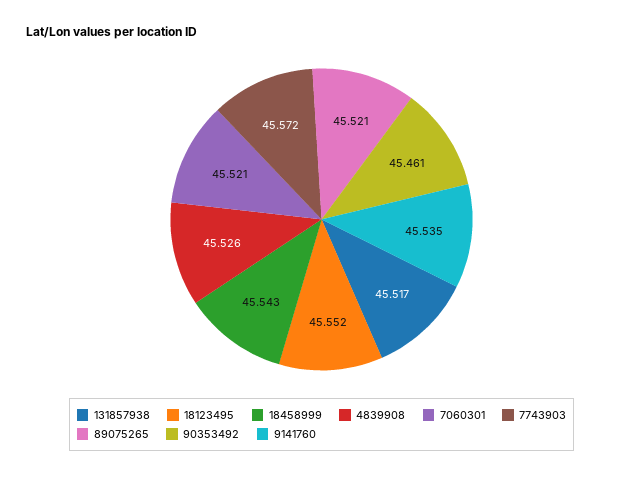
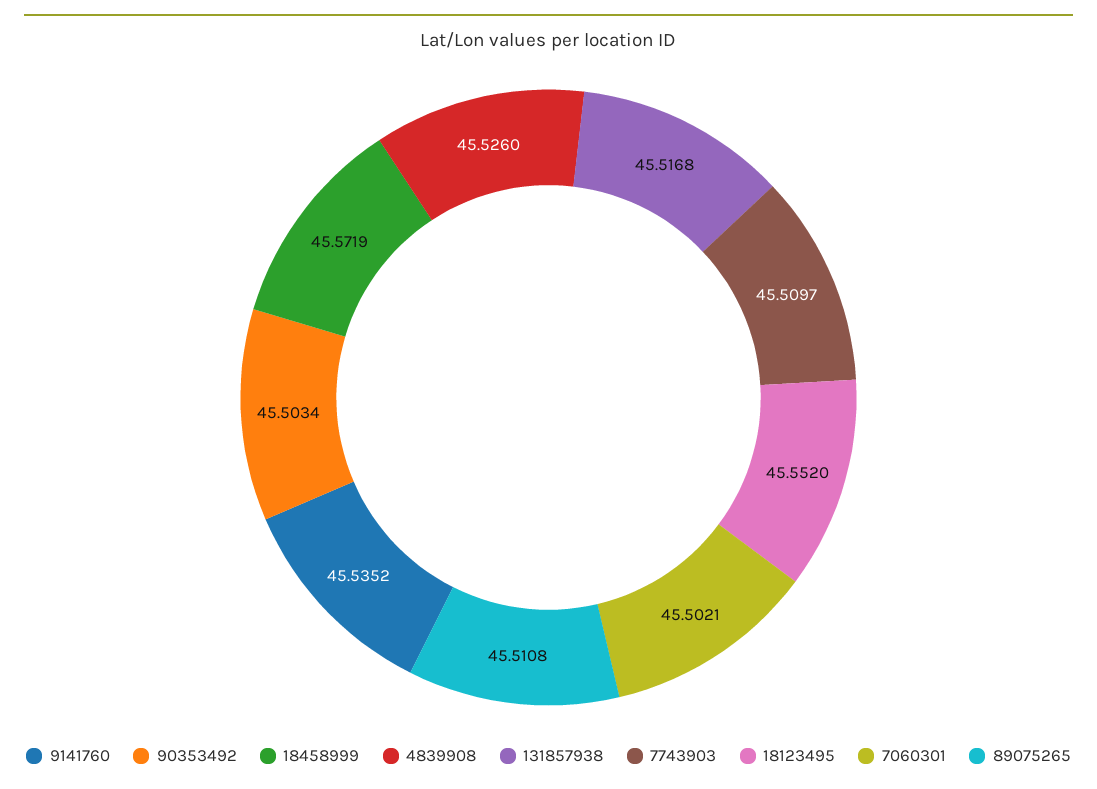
18458999: 45.543 -> 45.5719
7060301: 45.521 -> 45.5021
7743903: 45.572 -> 45.5097
89075265: 45.521 -> 45.5108
90353492: 45.461 -> 45.5034

